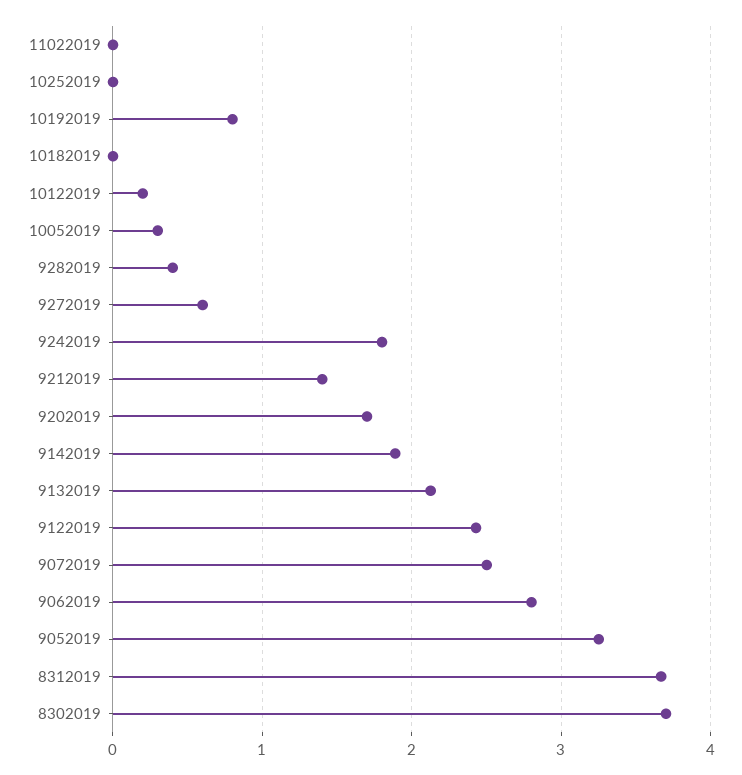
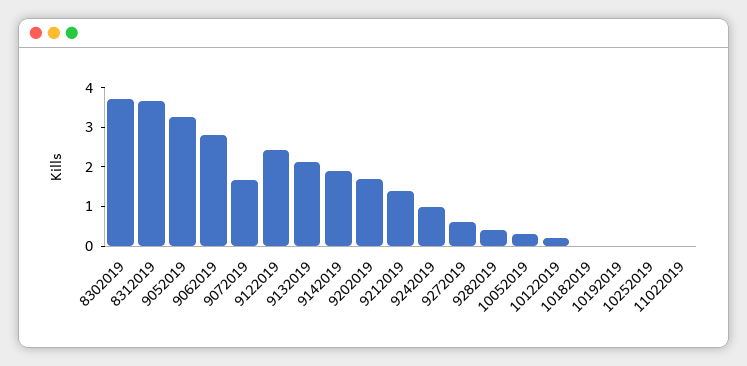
10192019: 0.8 -> 0
9242019: 1.8 -> 1
9072019: 2.5 -> 1.75

